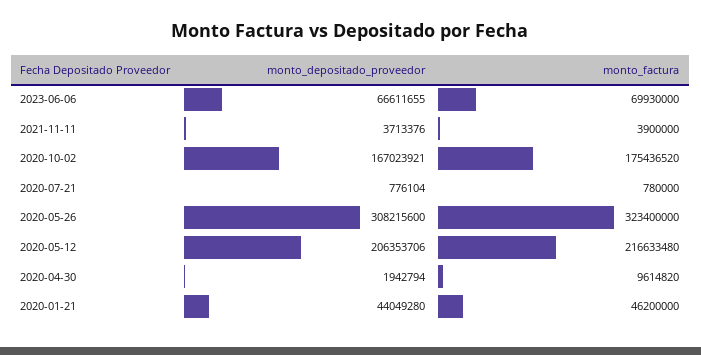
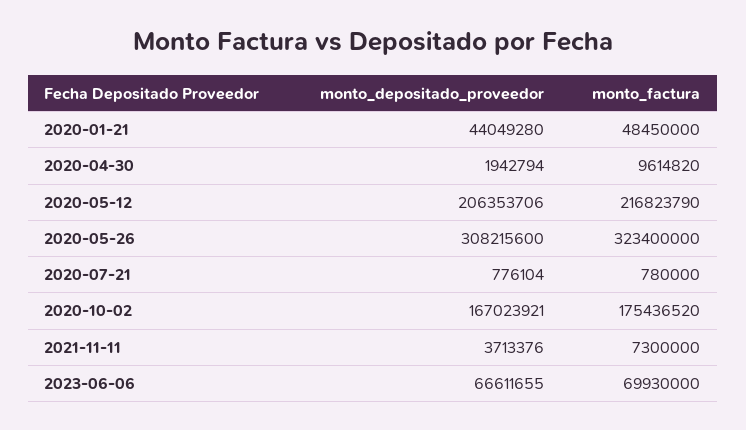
monto_factura, 2021-11-11: 3900000 -> 7300000
monto_factura, 2020-05-12: 216633480 -> 216823790
monto_factura, 2020-01-21: 46200000 -> 48450000

